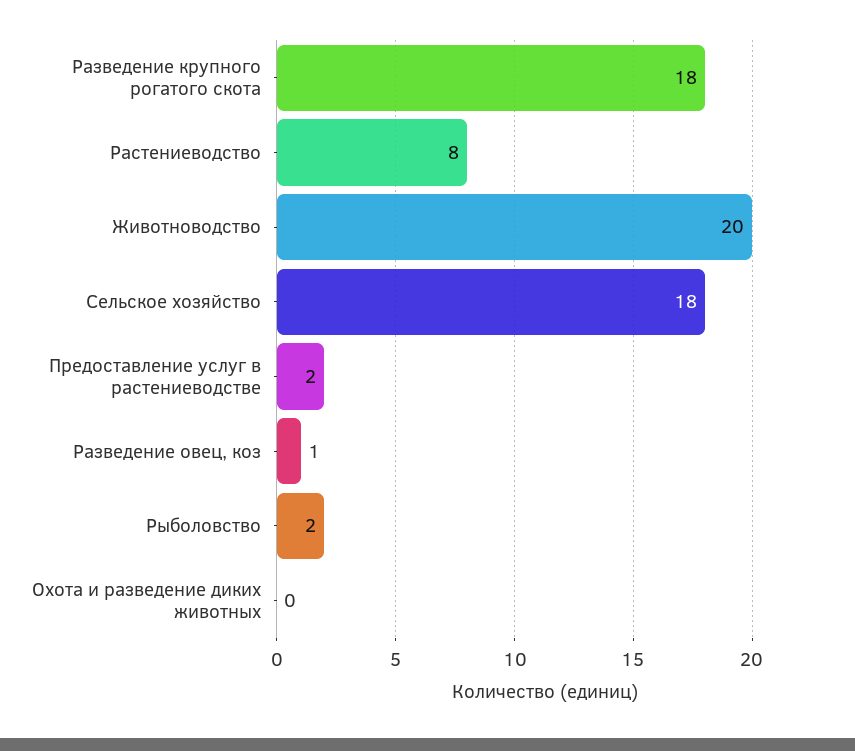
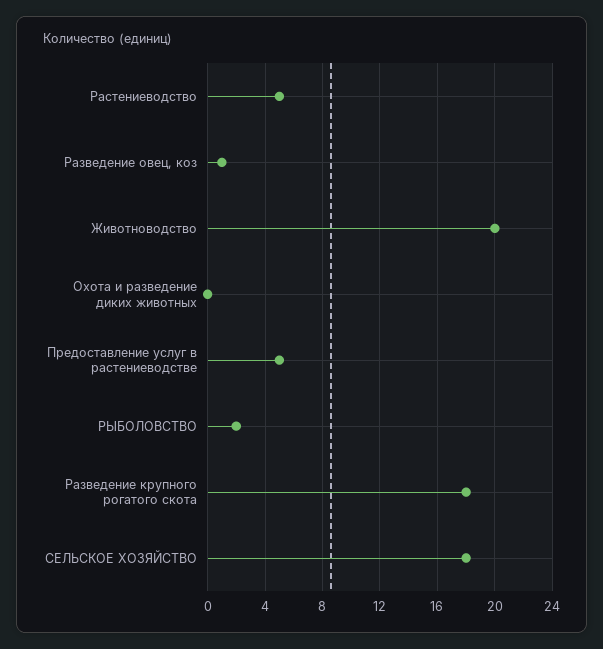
Растениеводство: 8 -> 5
Предоставление услуг в растениеводстве: 2 -> 5

